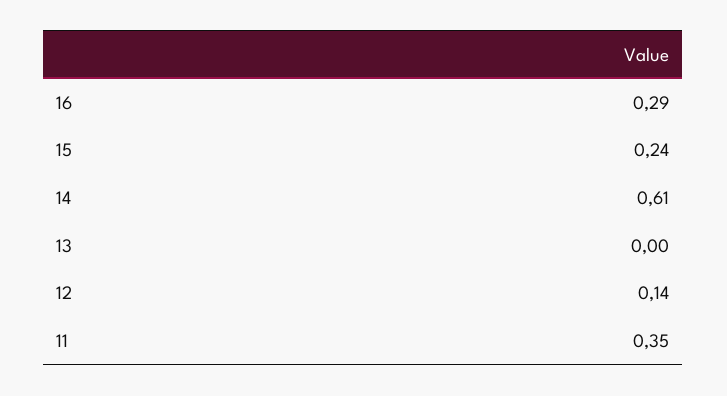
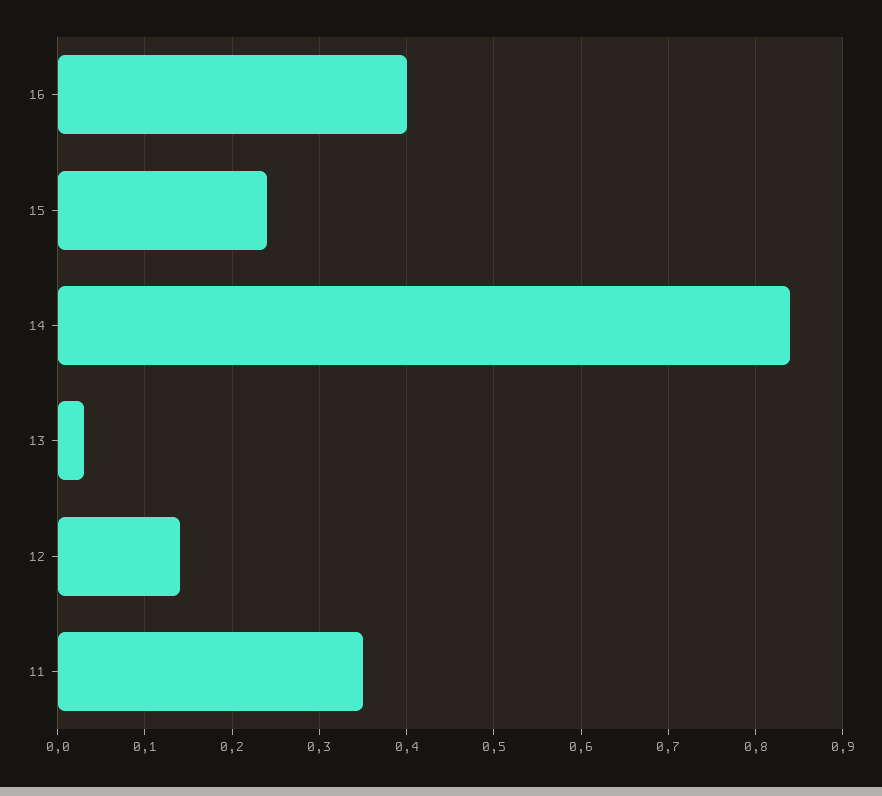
16: 0.29 -> 0.4
14: 0.61 -> 0.84
13: 0 -> 0.03

